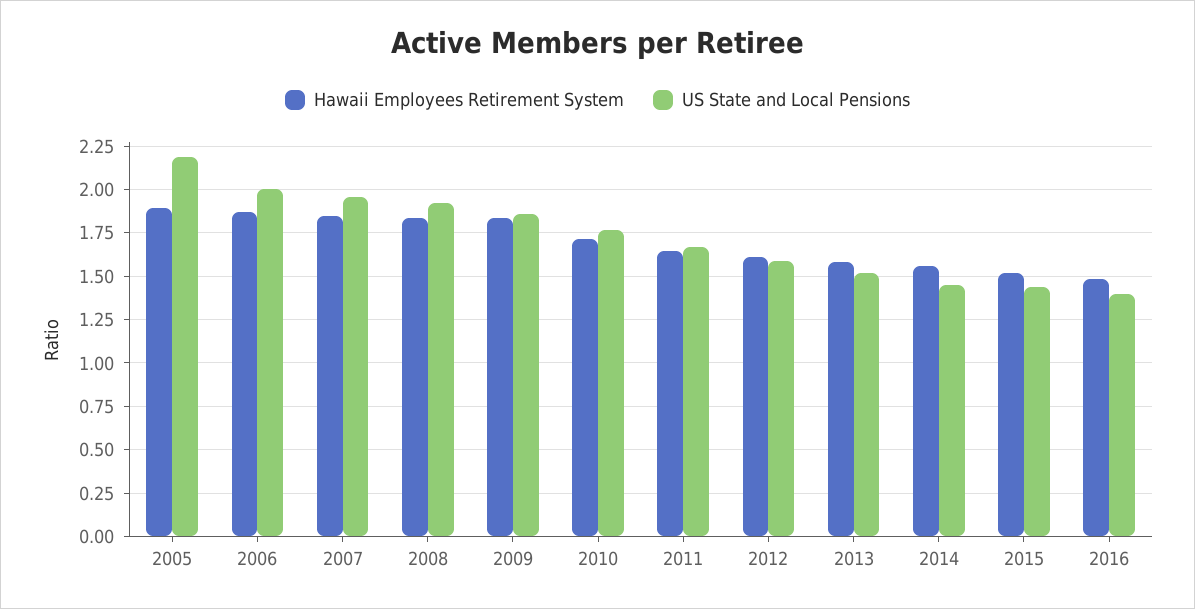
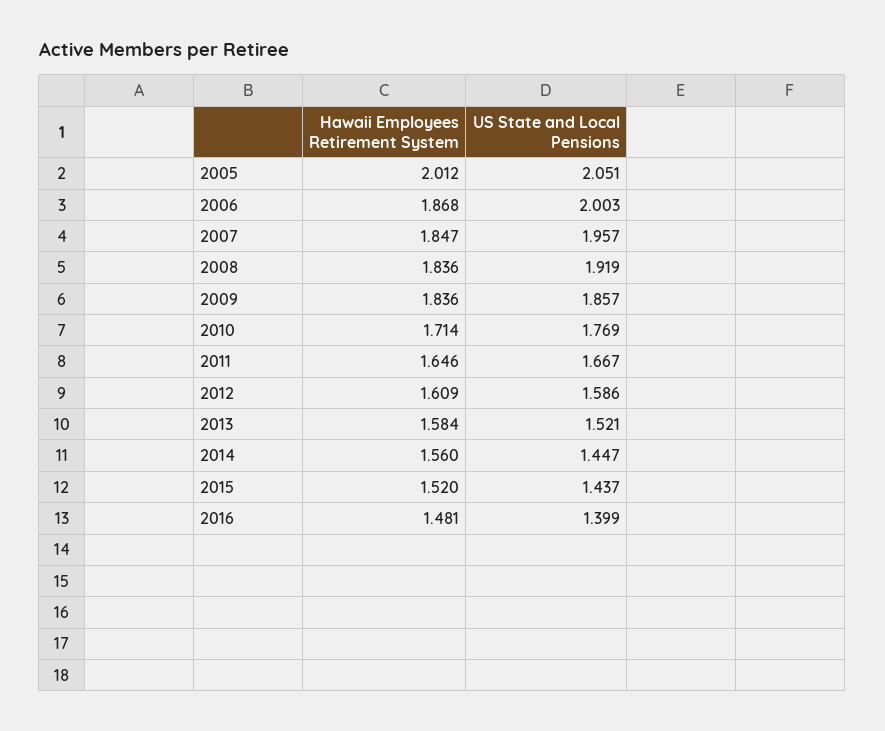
Hawaii Employees Retirement System, 2005: 1.9 -> 2.012
US State and Local Pensions, 2005: 2.2 -> 2.051

